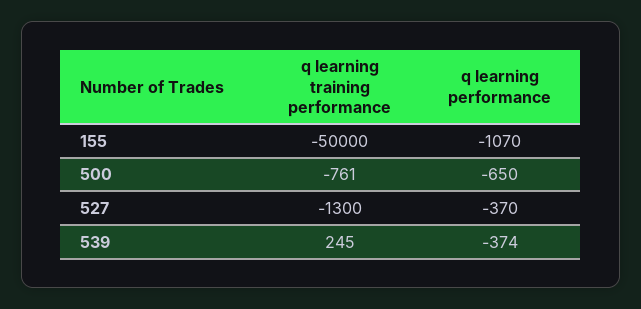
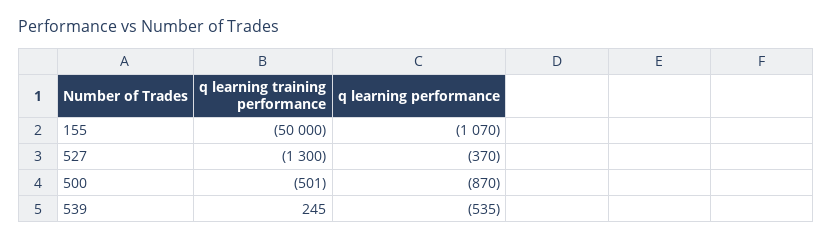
q learning training performance, 500: -761 -> -501
q learning performance, 500: -650 -> -870
q learning performance, 539: -374 -> -535

